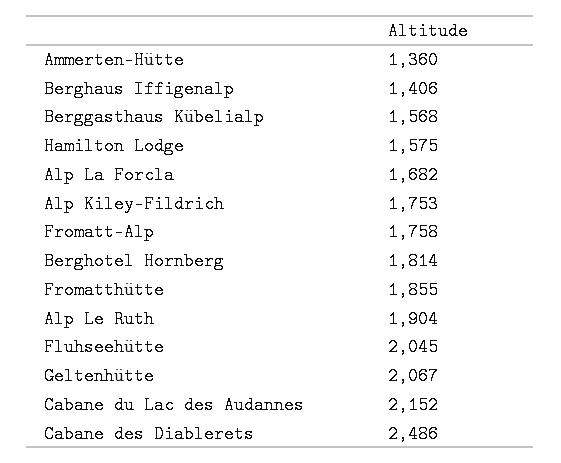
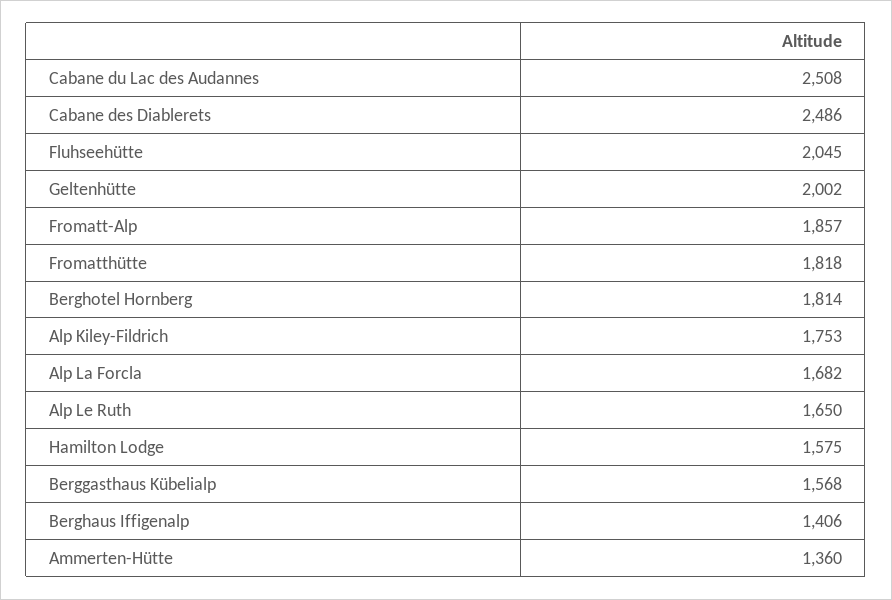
Fromatt-Alp: 1758 -> 1857
Fromatthütte: 1855 -> 1818
Alp Le Ruth: 1904 -> 1650
Geltenhütte: 2067 -> 2002
Cabane du Lac des Audannes: 2152 -> 2508

